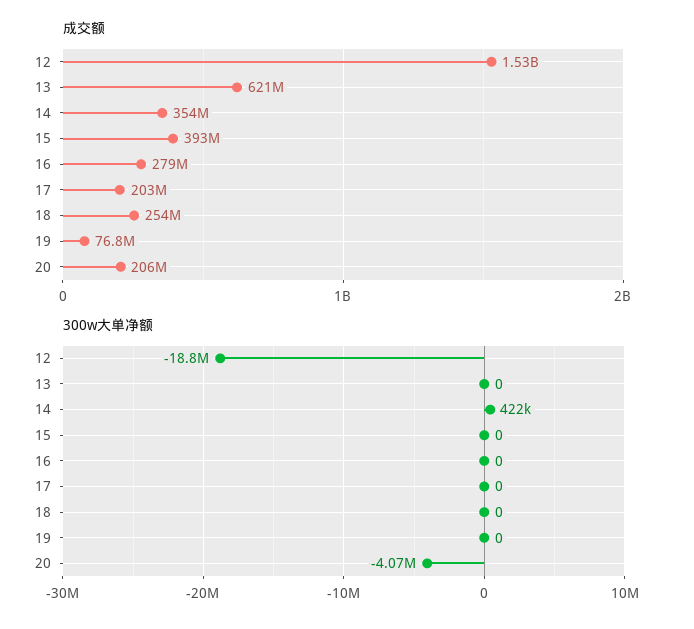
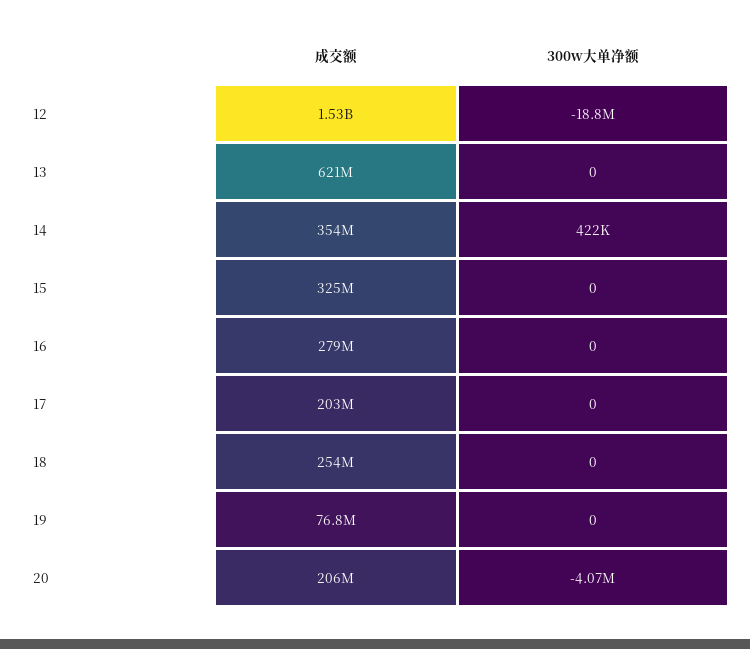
成交额, 15: 393000000 -> 325000000

